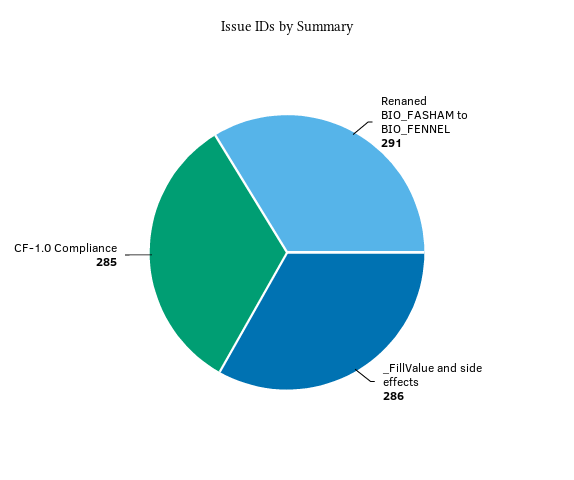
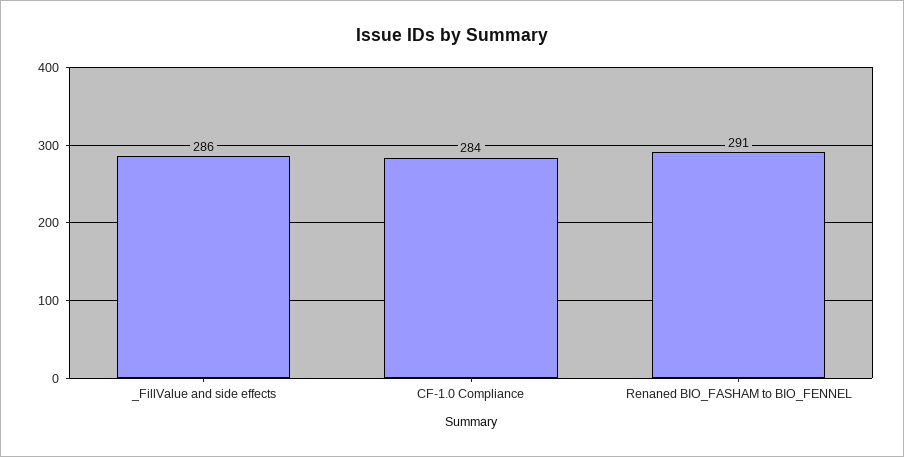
CF-1.0 Compliance: 285 -> 284

